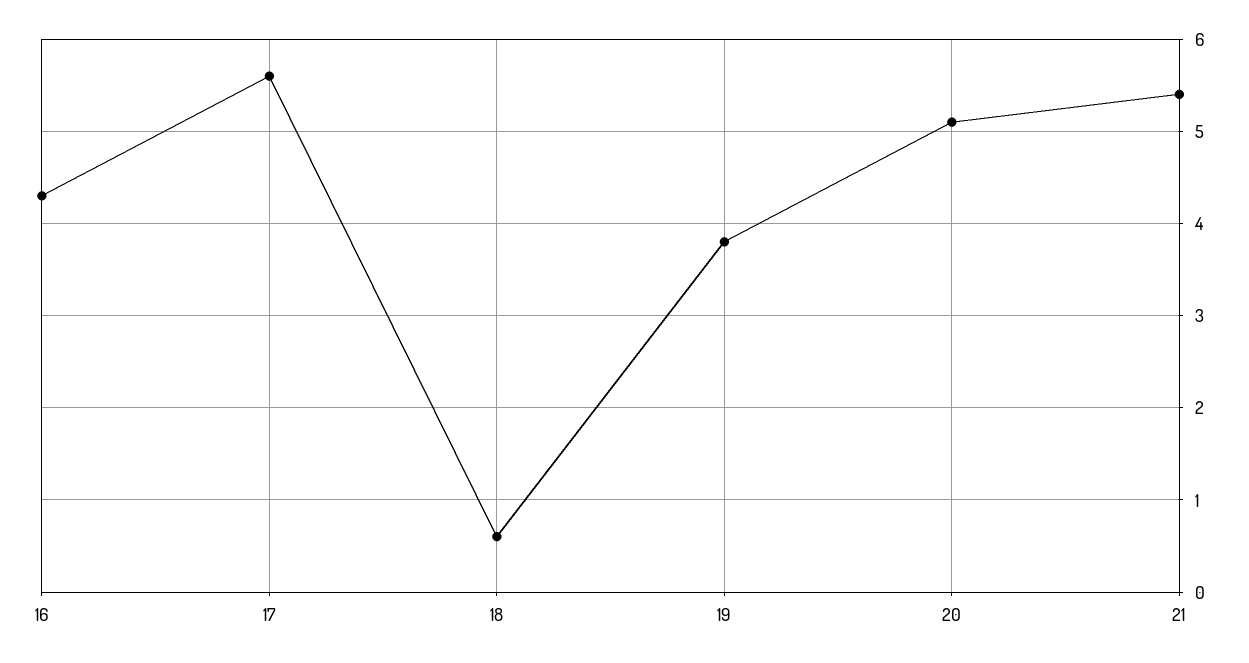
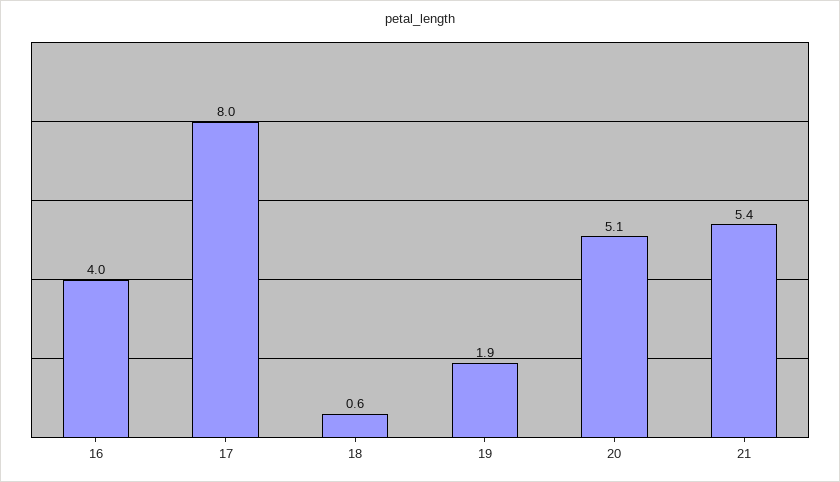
16: 4.3 -> 4
17: 5.6 -> 8
19: 3.8 -> 1.9

